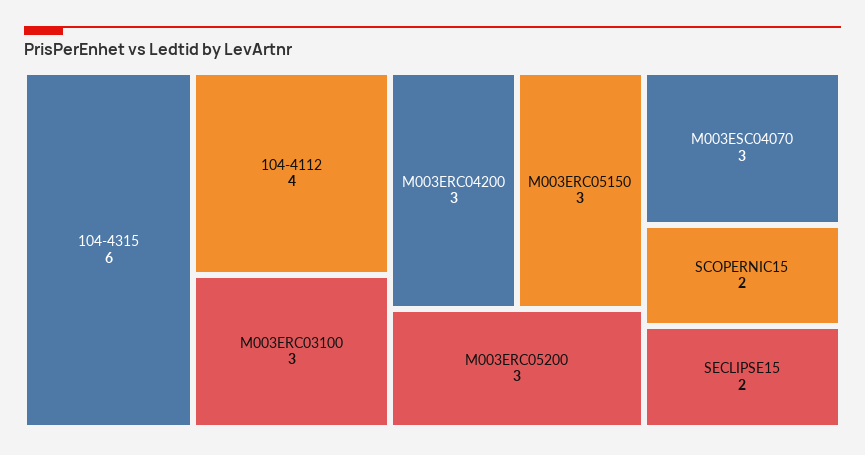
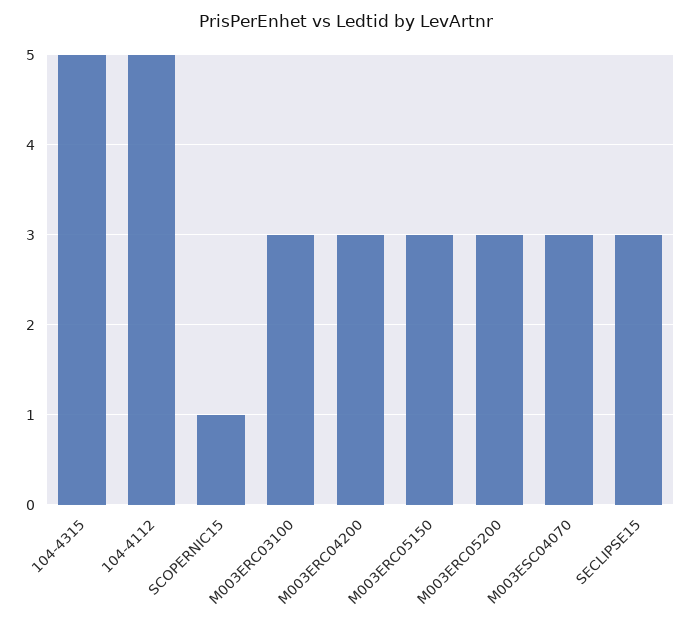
104-4315: 6 -> 5
104-4112: 4 -> 5
SCOPERNIC15: 2 -> 1
SECLIPSE15: 2 -> 3

